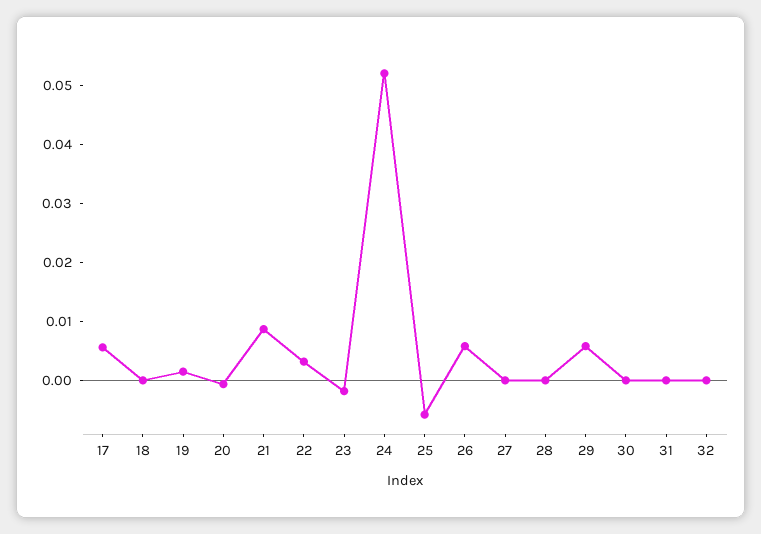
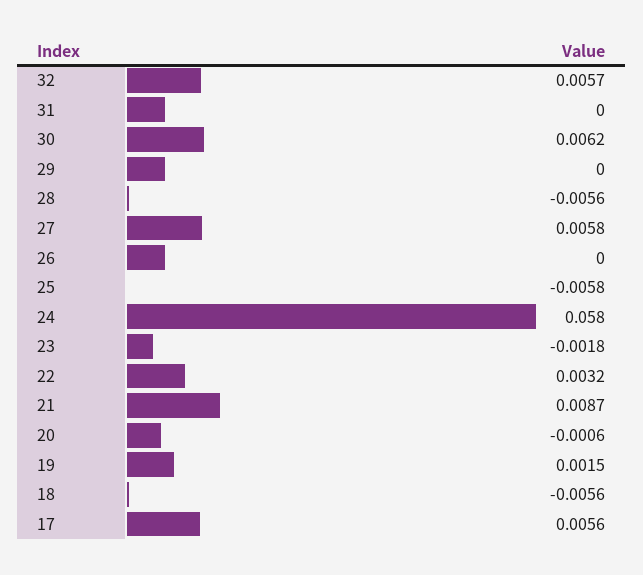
18: 0 -> -0.0056
24: 0.052 -> 0.058
26: 0.006 -> 0
27: 0 -> 0.0058
28: 0 -> -0.0056
29: 0.006 -> 0
30: 0 -> 0.0062
32: 0 -> 0.0057

